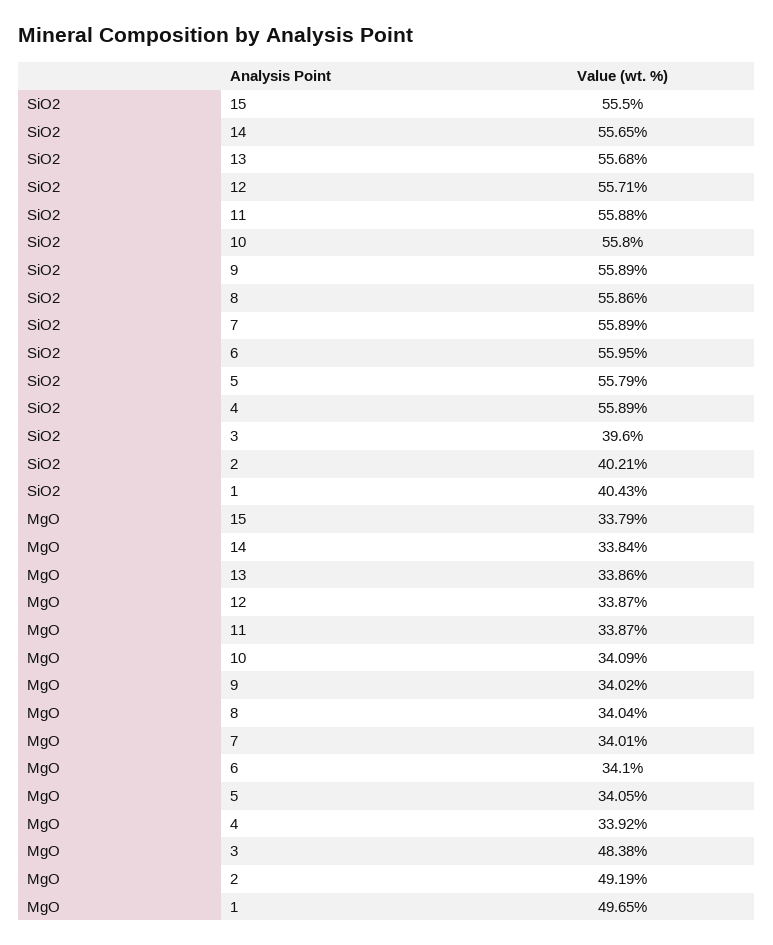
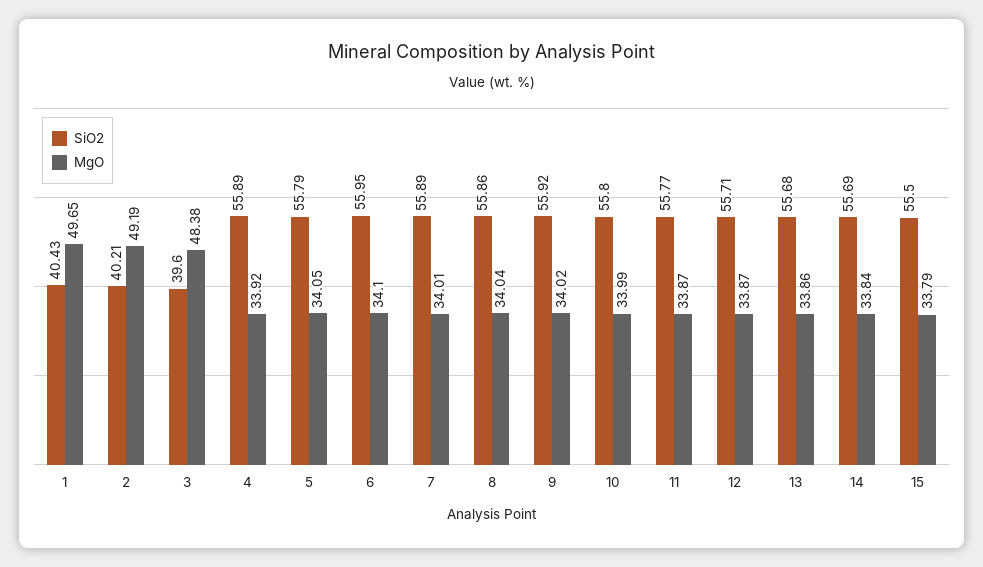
SiO2, 14: 55.65 -> 55.69
SiO2, 11: 55.88 -> 55.77
SiO2, 9: 55.89 -> 55.92
MgO, 10: 34.09 -> 33.99

